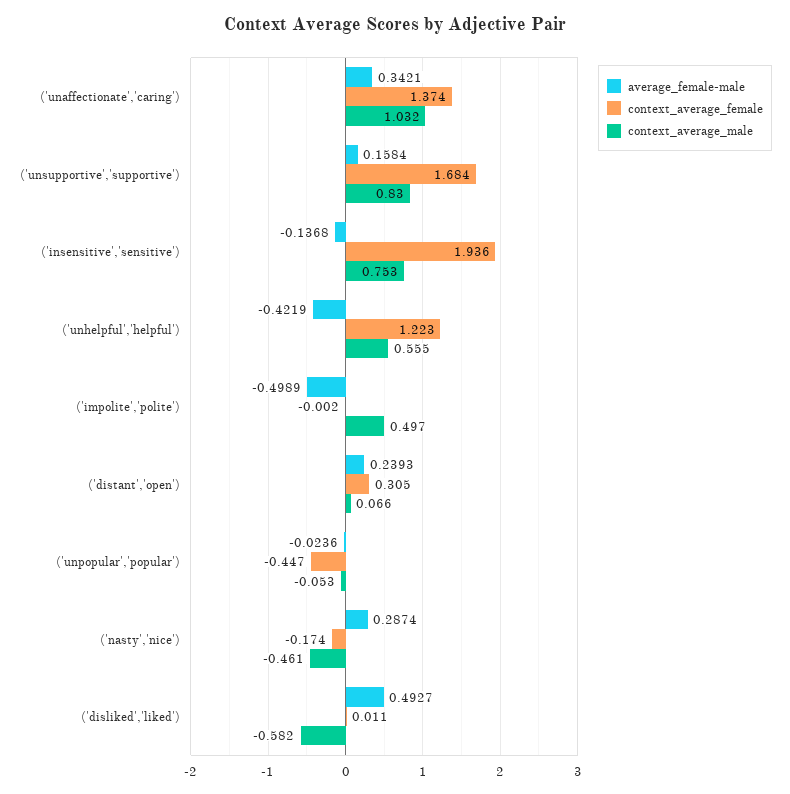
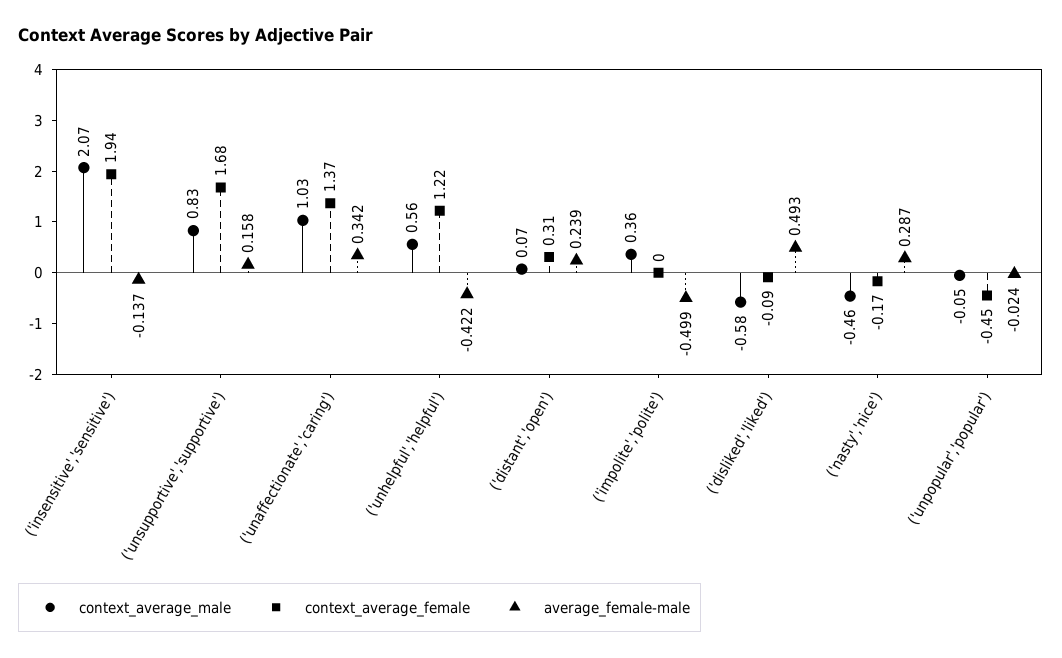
context_average_male, ('insensitive','sensitive'): 0.753 -> 2.07
context_average_male, ('impolite','polite'): 0.497 -> 0.36
context_average_female, ('disliked','liked'): 0.011 -> -0.09

